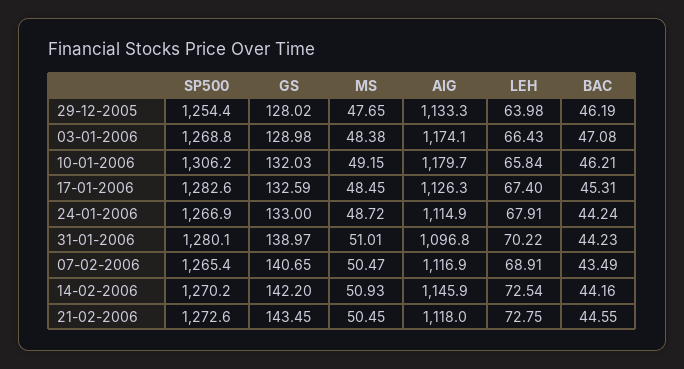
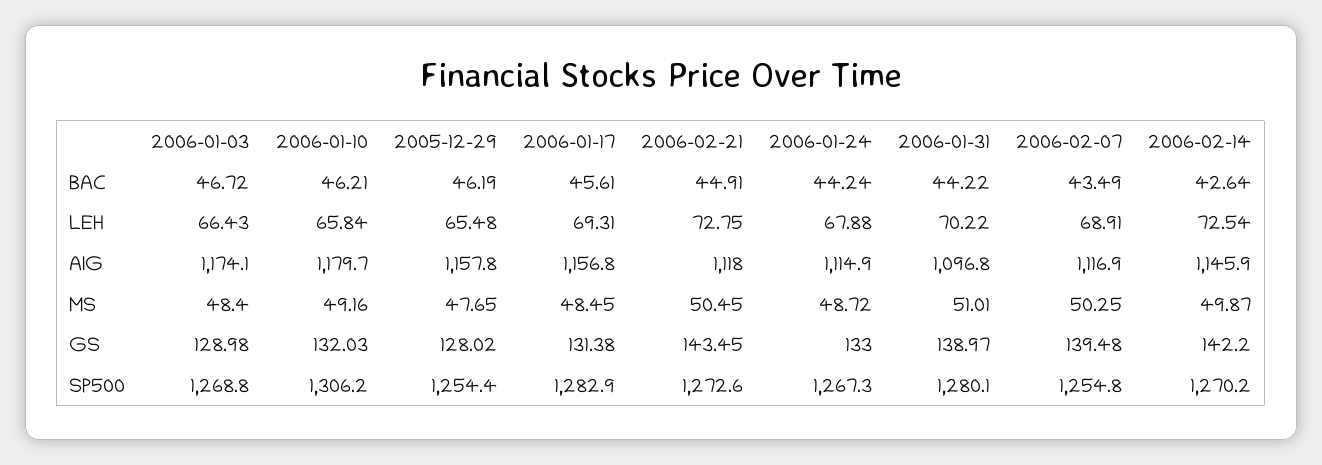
AIG, 29-12-2005: 1133.3 -> 1157.8
LEH, 29-12-2005: 63.98 -> 65.48
MS, 03-01-2006: 48.38 -> 48.4
BAC, 03-01-2006: 47.08 -> 46.72
MS, 10-01-2006: 49.15 -> 49.16
SP500, 17-01-2006: 1282.6 -> 1282.9
GS, 17-01-2006: 132.59 -> 131.38
AIG, 17-01-2006: 1126.3 -> 1156.8
LEH, 17-01-2006: 67.4 -> 69.31
BAC, 17-01-2006: 45.31 -> 45.61
SP500, 24-01-2006: 1266.9 -> 1267.3
LEH, 24-01-2006: 67.91 -> 67.88
BAC, 31-01-2006: 44.23 -> 44.22
SP500, 07-02-2006: 1265.4 -> 1254.8
GS, 07-02-2006: 140.65 -> 139.48
MS, 07-02-2006: 50.47 -> 50.25
MS, 14-02-2006: 50.93 -> 49.87
BAC, 14-02-2006: 44.16 -> 42.64
BAC, 21-02-2006: 44.55 -> 44.91

